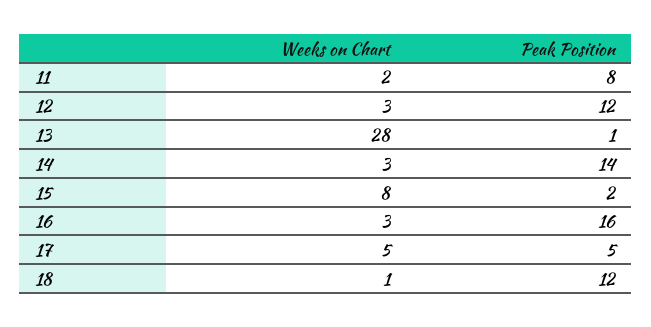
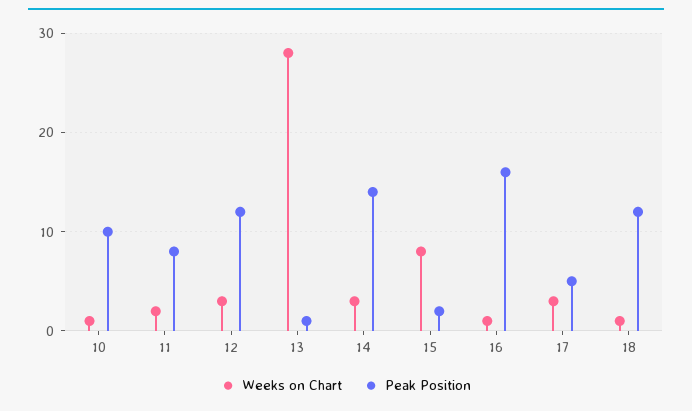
Weeks on Chart, 16: 3 -> 1
Weeks on Chart, 17: 5 -> 3
Weeks on Chart, 10: none -> 1
Peak Position, 10: none -> 10

